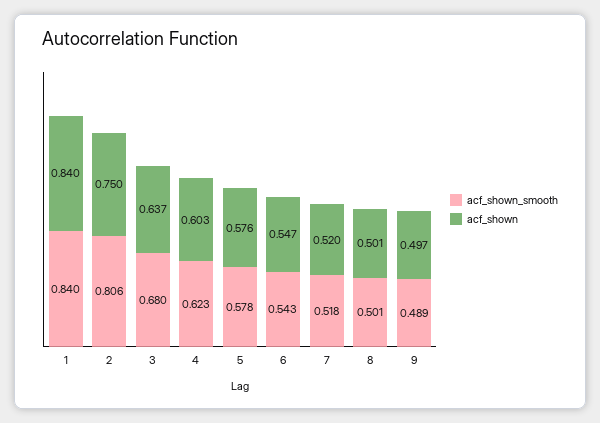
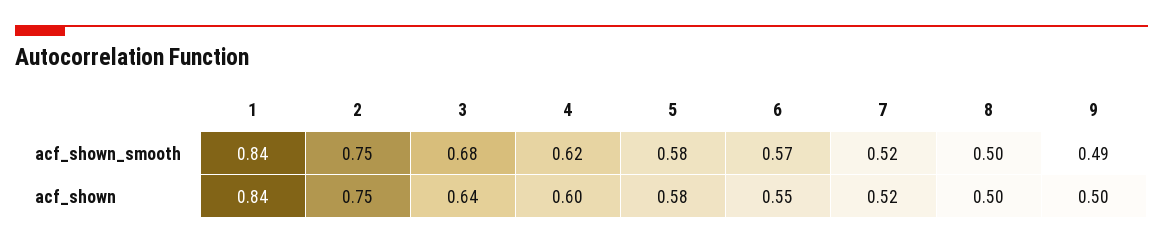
acf_shown_smooth, 2: 0.806 -> 0.75
acf_shown_smooth, 6: 0.543 -> 0.57

